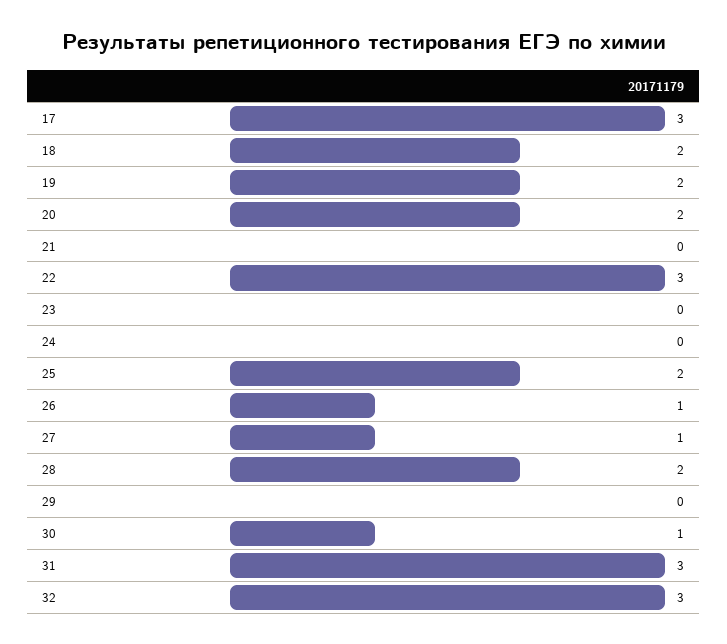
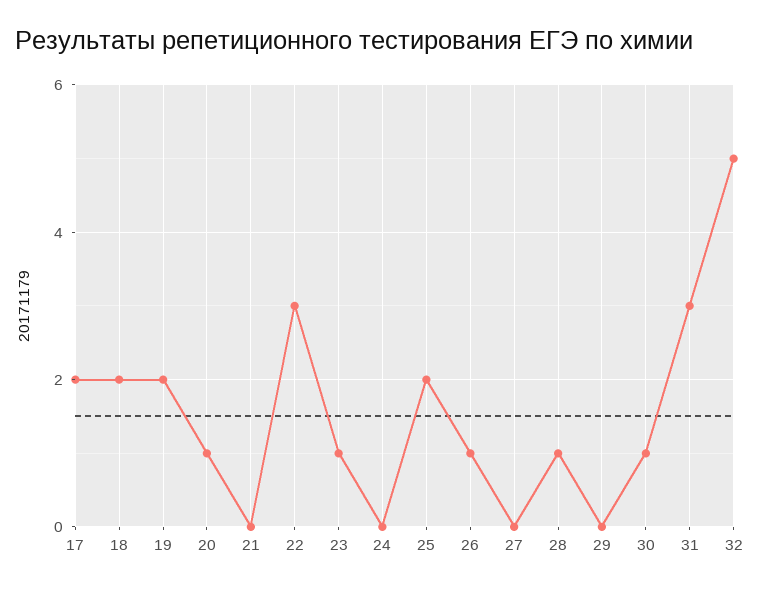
17: 3 -> 2
20: 2 -> 1
23: 0 -> 1
27: 1 -> 0
28: 2 -> 1
32: 3 -> 5

